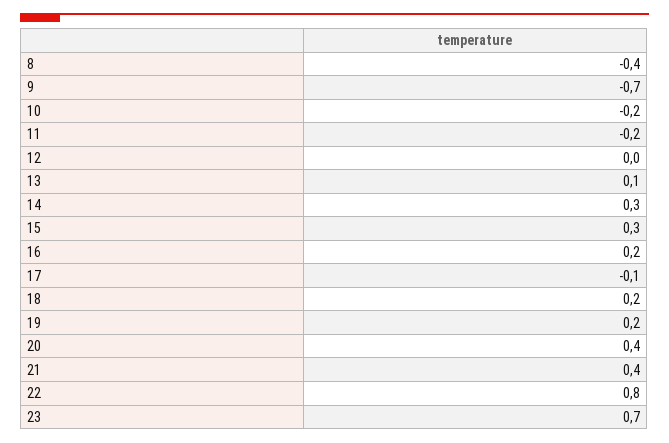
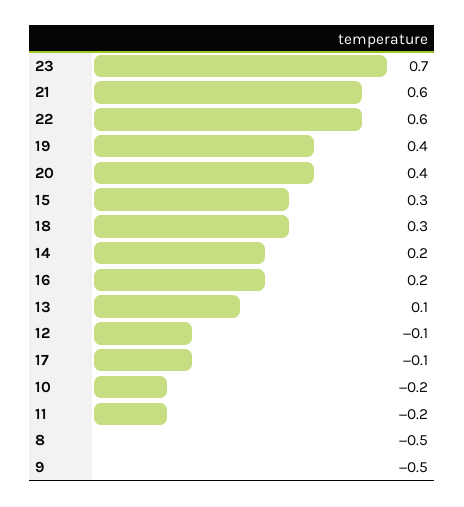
8: -0.4 -> -0.5
9: -0.7 -> -0.5
12: 0 -> -0.1
14: 0.3 -> 0.2
18: 0.2 -> 0.3
19: 0.2 -> 0.4
21: 0.4 -> 0.6
22: 0.8 -> 0.6

